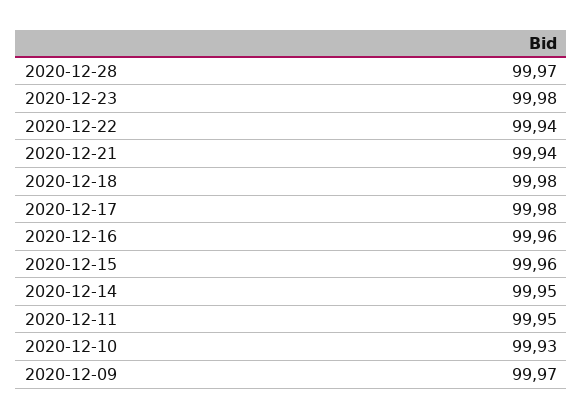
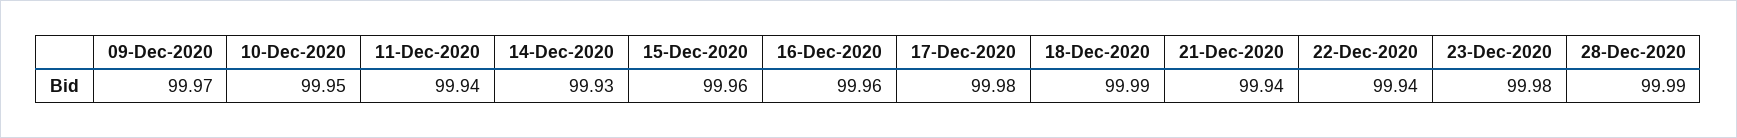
2020-12-28: 99.97 -> 99.99
2020-12-18: 99.98 -> 99.99
2020-12-14: 99.95 -> 99.93
2020-12-11: 99.95 -> 99.94
2020-12-10: 99.93 -> 99.95

